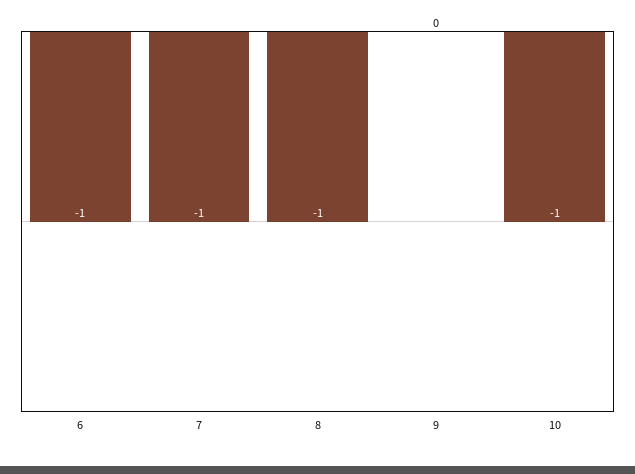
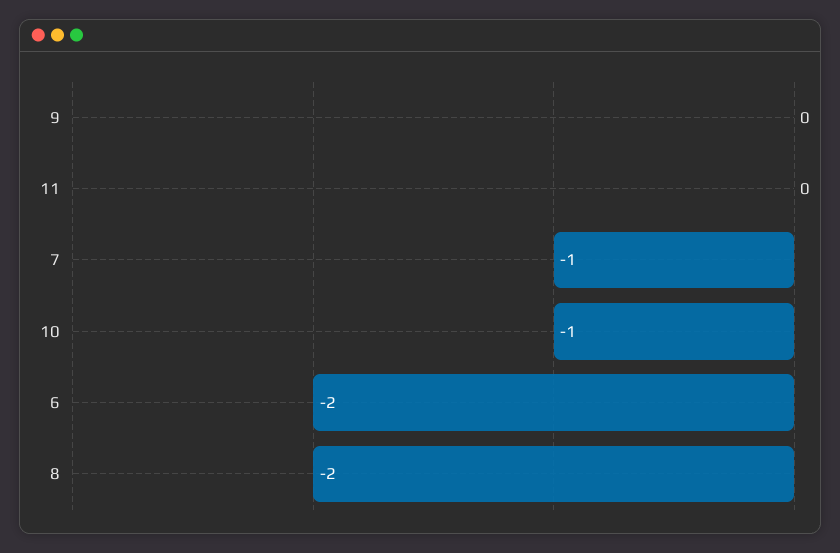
6: -1 -> -2
8: -1 -> -2
11: none -> 0

